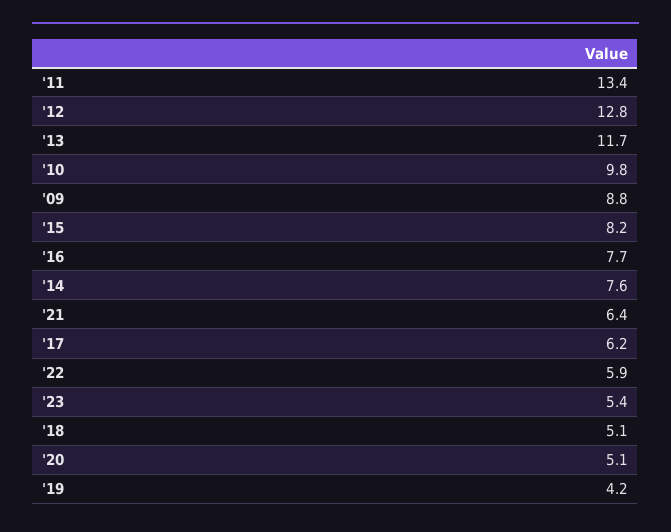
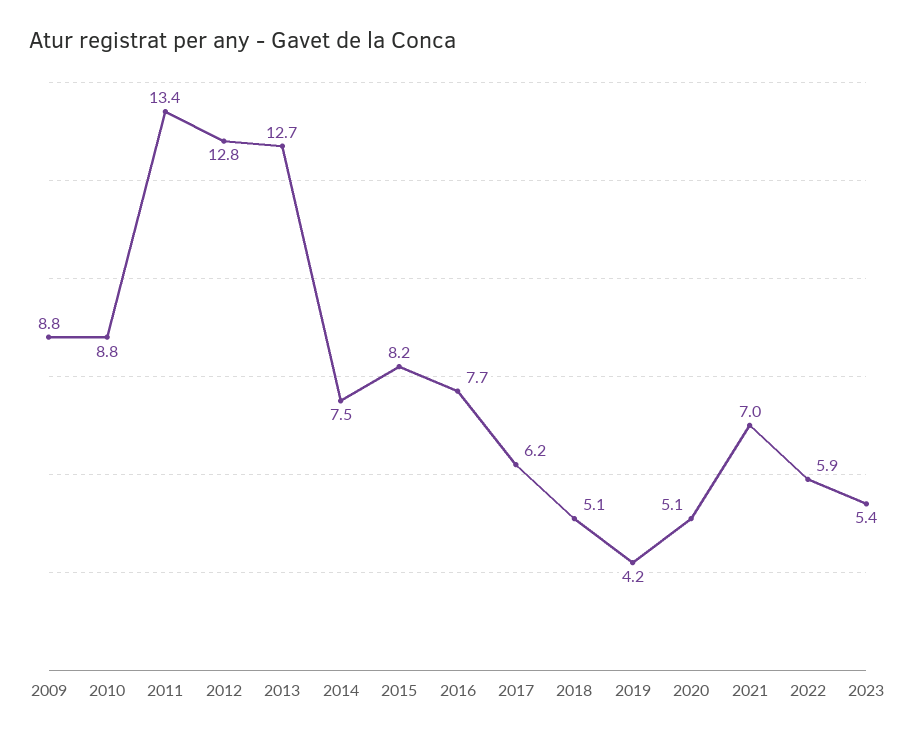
'13: 11.7 -> 12.7
'10: 9.8 -> 8.8
'14: 7.6 -> 7.5
'21: 6.4 -> 7

